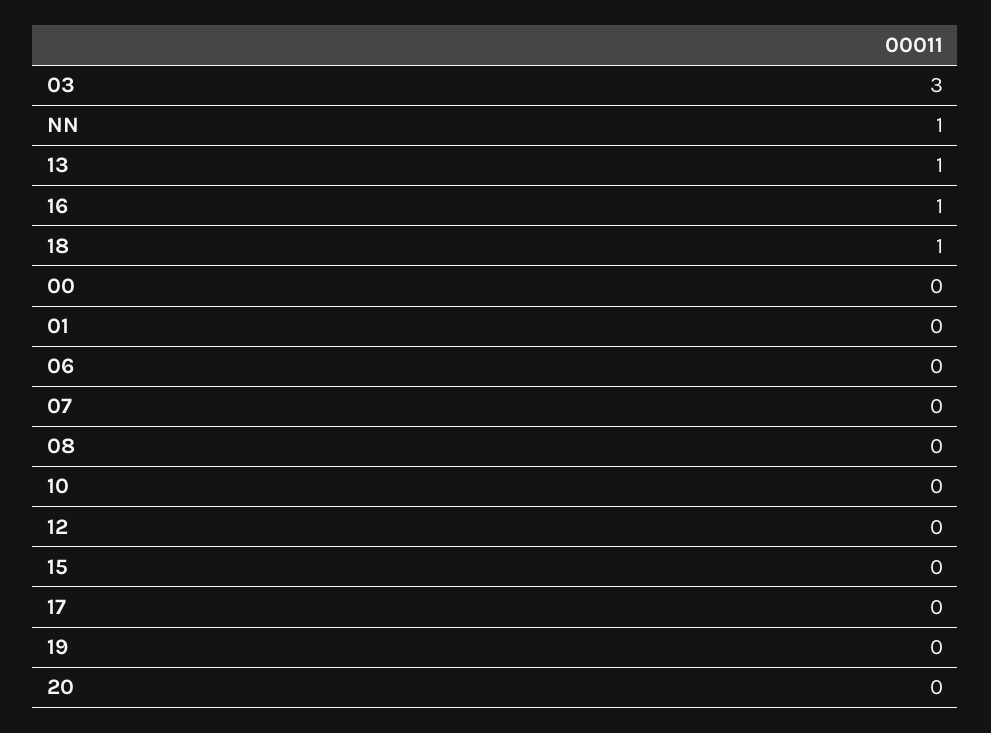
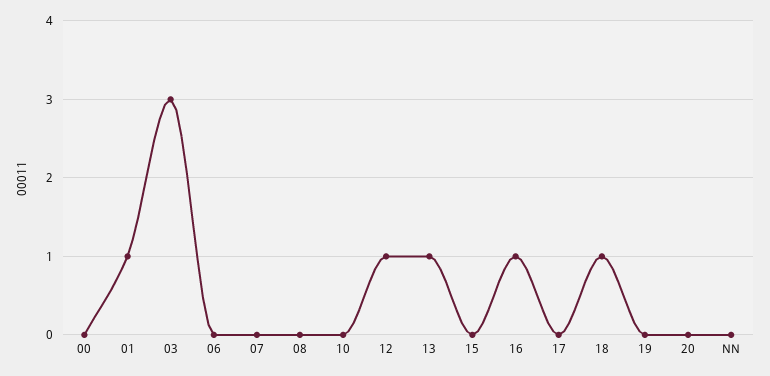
NN: 1 -> 0
01: 0 -> 1
12: 0 -> 1

